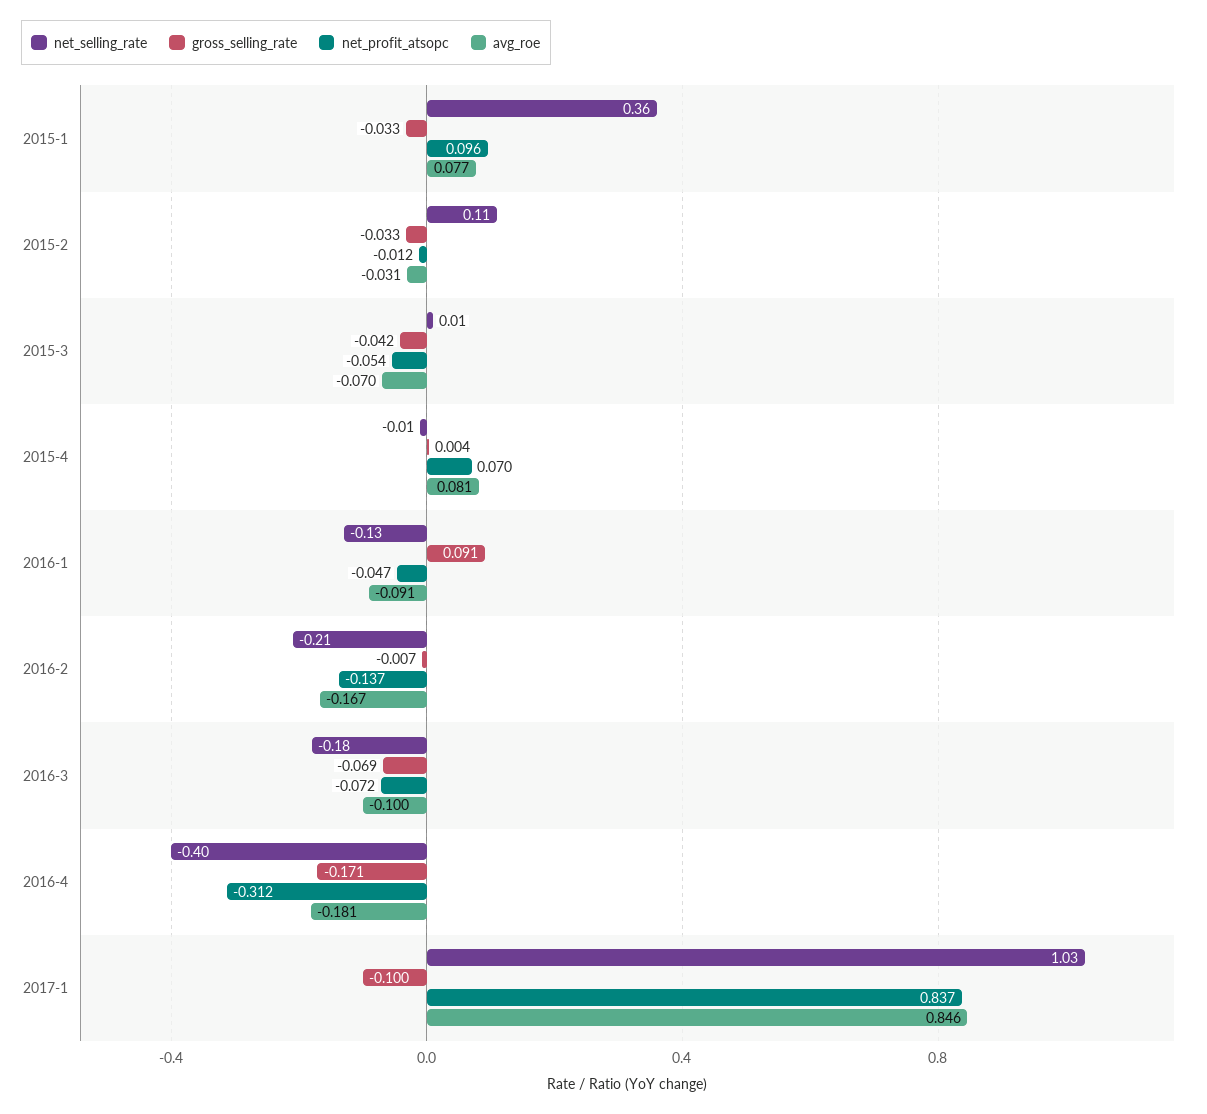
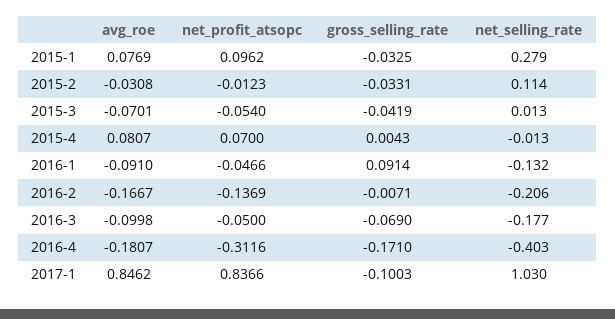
net_selling_rate, 2015-1: 0.36 -> 0.279
net_profit_atsopc, 2016-3: -0.072 -> -0.05

